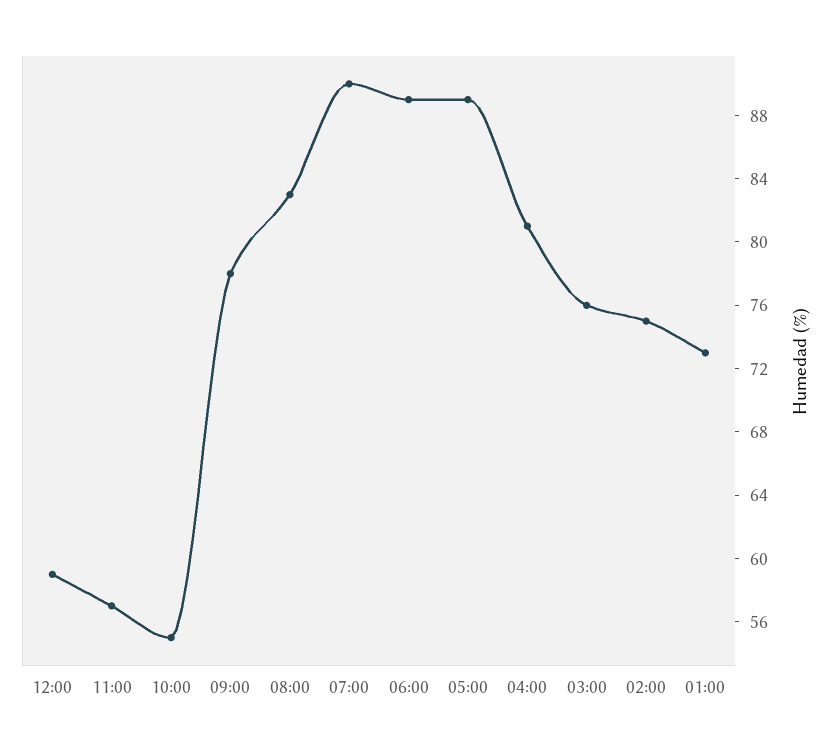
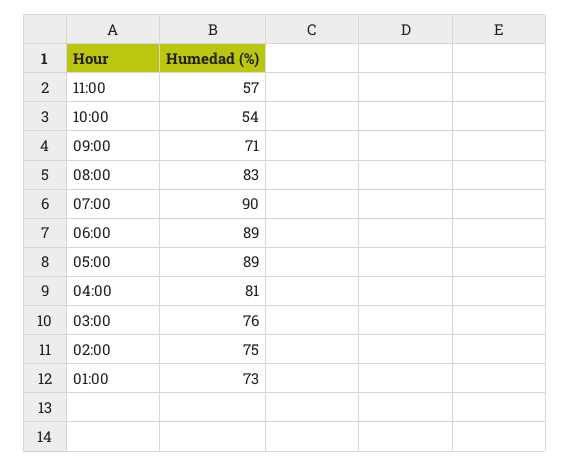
12:00: 59 -> none
10:00: 55 -> 54
09:00: 78 -> 71

